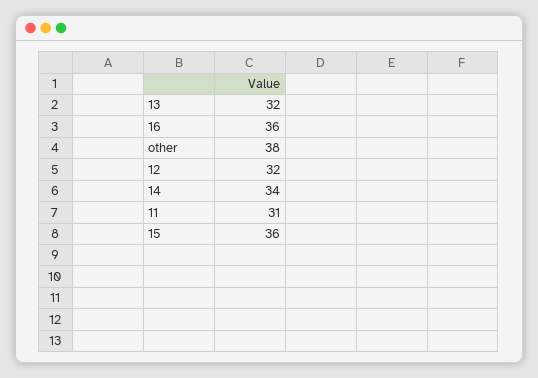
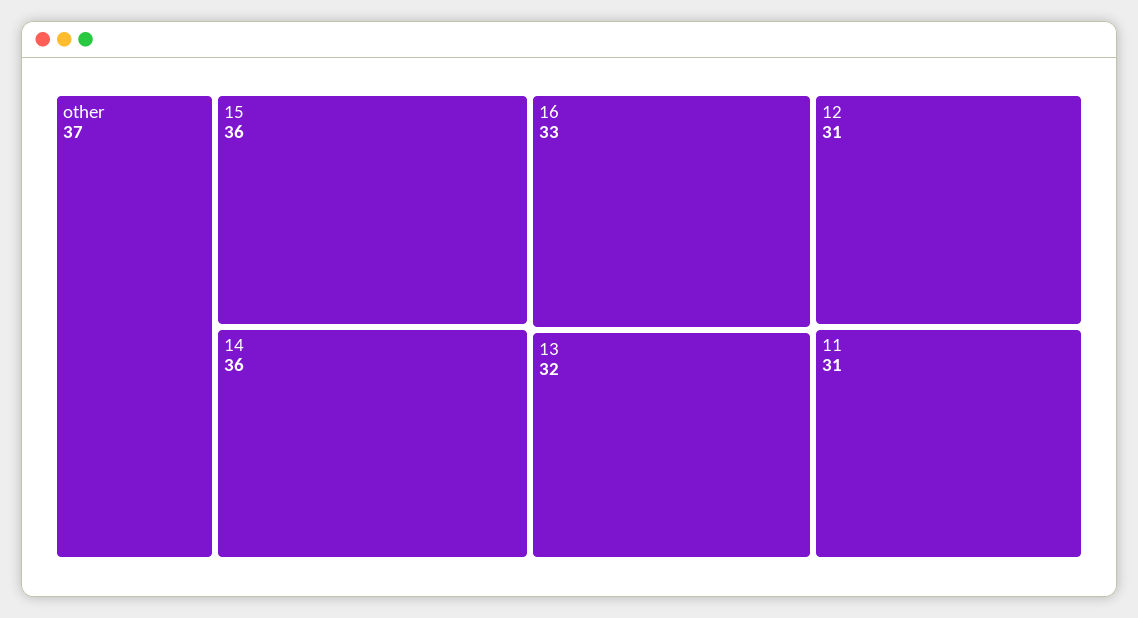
16: 36 -> 33
other: 38 -> 37
12: 32 -> 31
14: 34 -> 36

